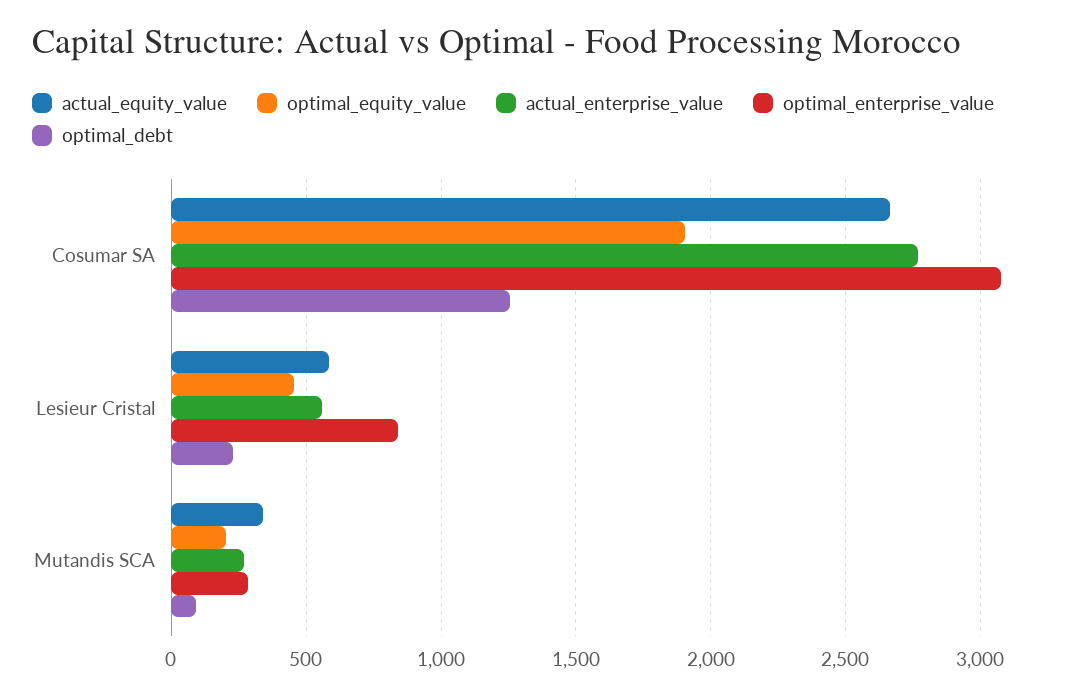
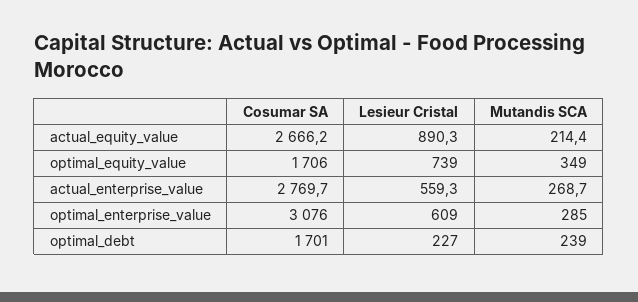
optimal_equity_value, Cosumar SA: 1900 -> 1706
optimal_debt, Cosumar SA: 1250 -> 1701
actual_equity_value, Lesieur Cristal: 600 -> 890.3
optimal_equity_value, Lesieur Cristal: 450 -> 739
optimal_enterprise_value, Lesieur Cristal: 850 -> 609
actual_equity_value, Mutandis SCA: 350 -> 214.4
optimal_equity_value, Mutandis SCA: 200 -> 349
optimal_debt, Mutandis SCA: 100 -> 239

